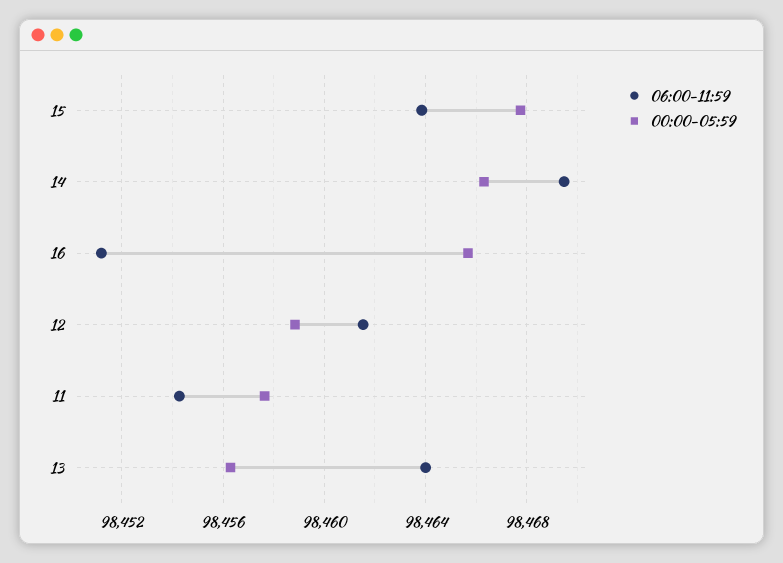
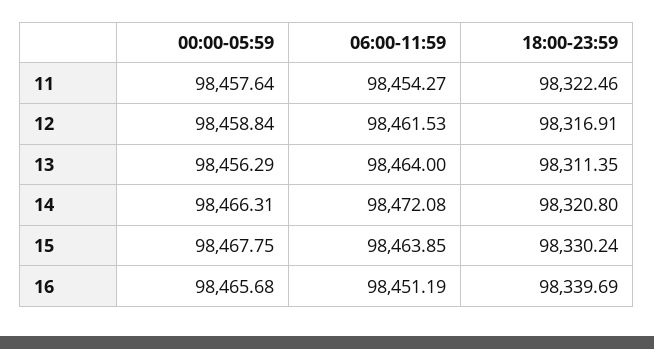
06:00-11:59, 14: 98469.5 -> 98472.08
18:00-23:59, 11: none -> 98322.46
18:00-23:59, 12: none -> 98316.91
18:00-23:59, 13: none -> 98311.35
18:00-23:59, 14: none -> 98320.8
18:00-23:59, 15: none -> 98330.24
18:00-23:59, 16: none -> 98339.69

